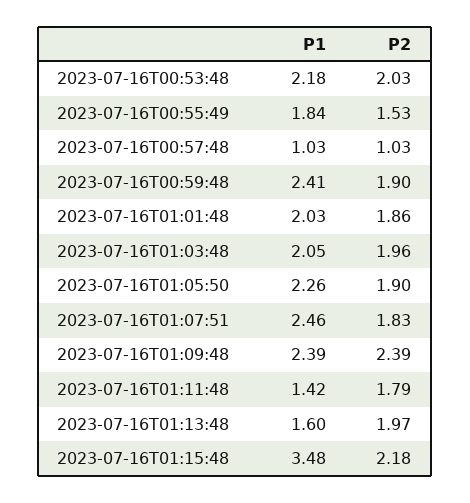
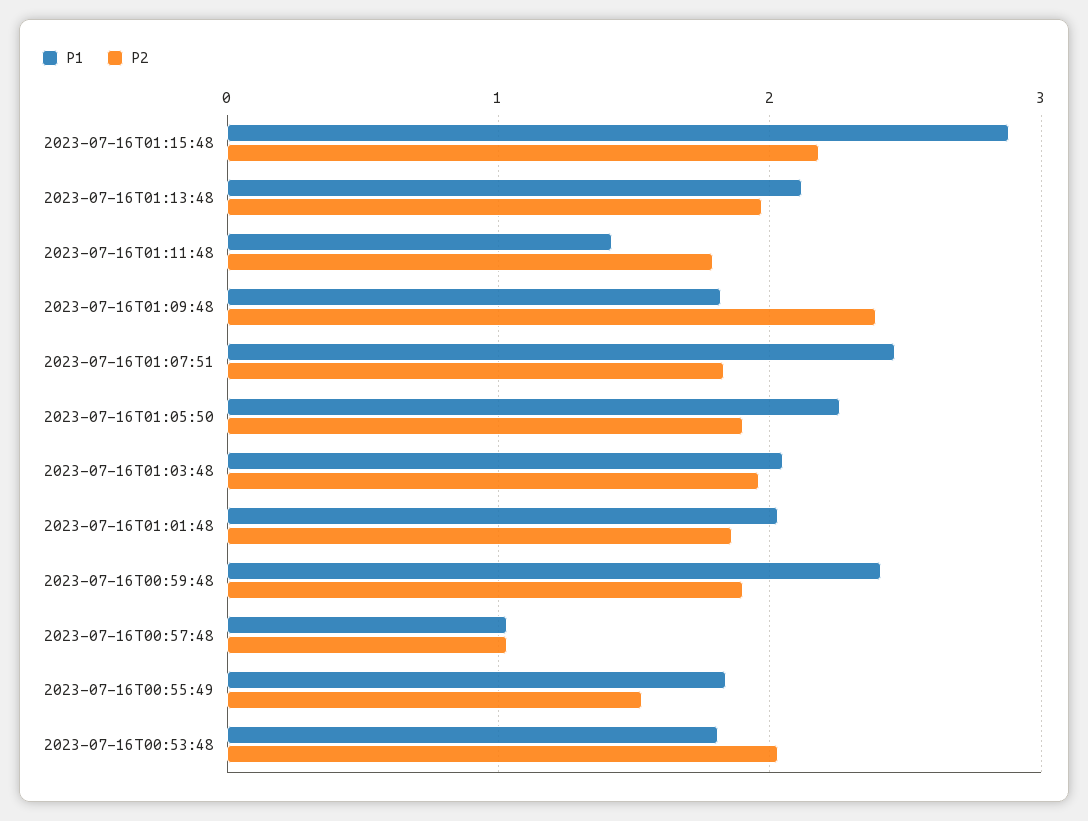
P1, 2023-07-16T00:53:48: 2.18 -> 1.8
P1, 2023-07-16T01:09:48: 2.39 -> 1.8
P1, 2023-07-16T01:13:48: 1.6 -> 2.1
P1, 2023-07-16T01:15:48: 3.48 -> 2.9

